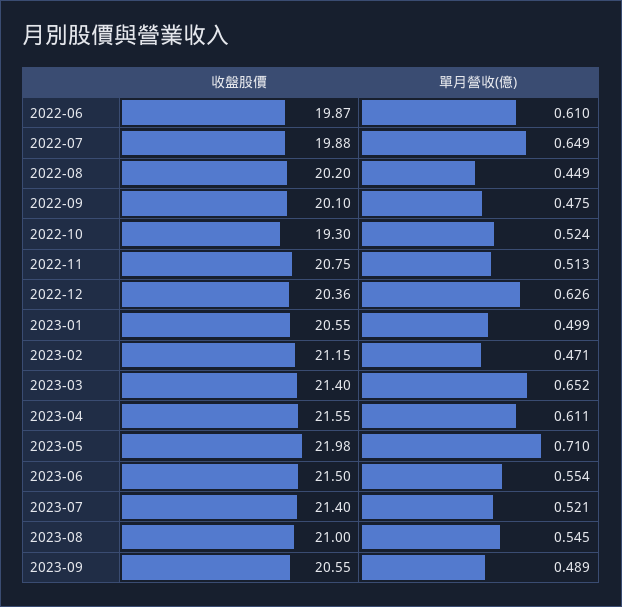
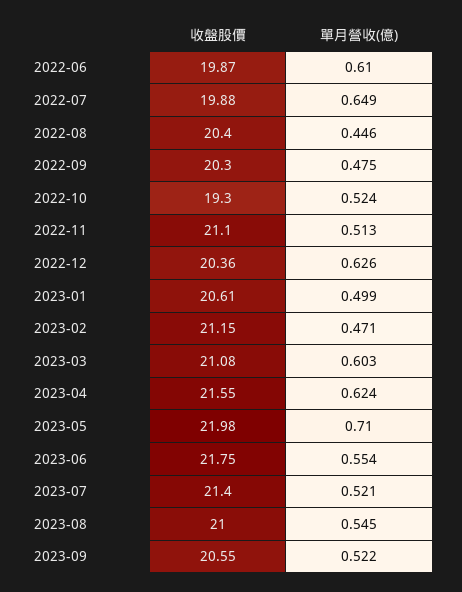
收盤股價, 2022-08: 20.2 -> 20.4
單月營收(億), 2022-08: 0.449 -> 0.446
收盤股價, 2022-09: 20.1 -> 20.3
收盤股價, 2022-11: 20.75 -> 21.1
收盤股價, 2023-01: 20.55 -> 20.61
收盤股價, 2023-03: 21.4 -> 21.08
單月營收(億), 2023-03: 0.652 -> 0.603
單月營收(億), 2023-04: 0.611 -> 0.624
收盤股價, 2023-06: 21.5 -> 21.75
單月營收(億), 2023-09: 0.489 -> 0.522

